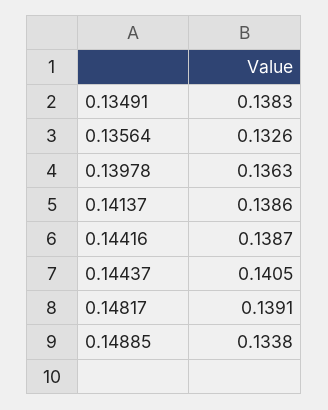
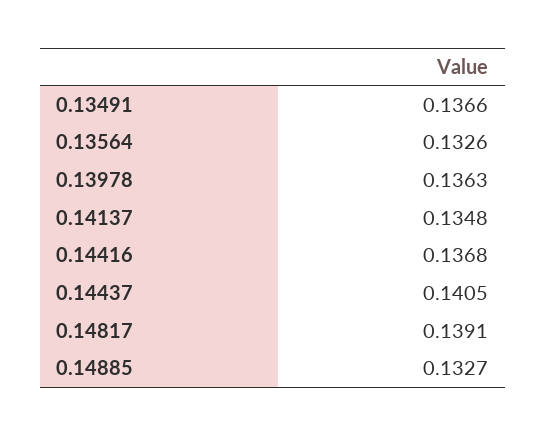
0.13491: 0.1383 -> 0.1366
0.14137: 0.1386 -> 0.1348
0.14416: 0.1387 -> 0.1368
0.14885: 0.1338 -> 0.1327

